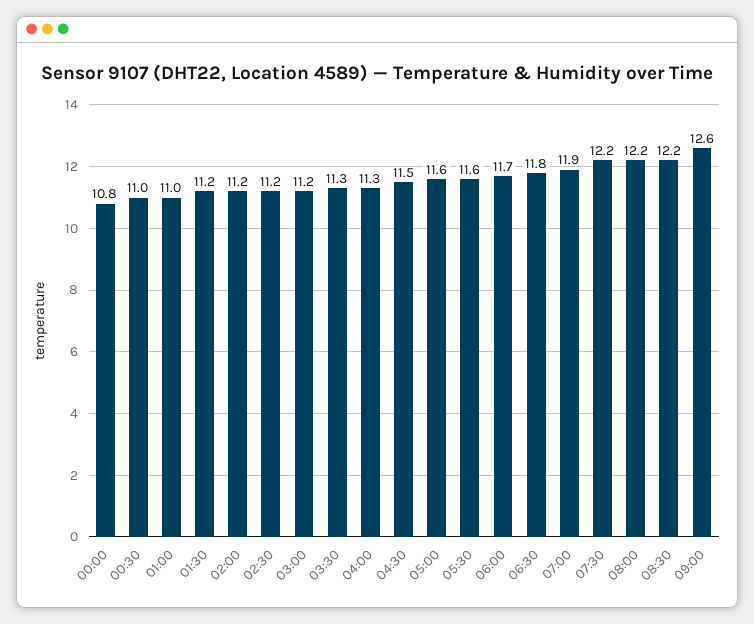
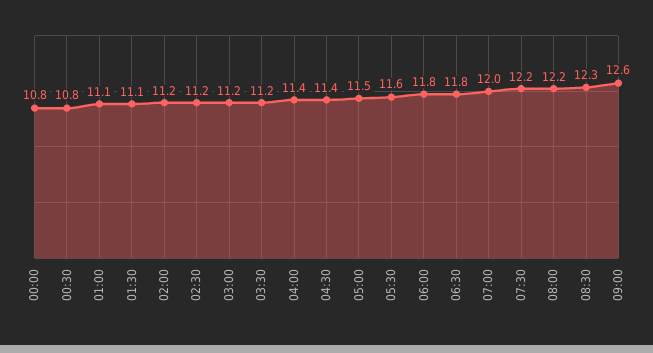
00:30: 11 -> 10.8
01:00: 11 -> 11.1
01:30: 11.2 -> 11.1
03:30: 11.3 -> 11.2
04:00: 11.3 -> 11.4
04:30: 11.5 -> 11.4
05:00: 11.6 -> 11.5
06:00: 11.7 -> 11.8
07:00: 11.9 -> 12
08:30: 12.2 -> 12.3

